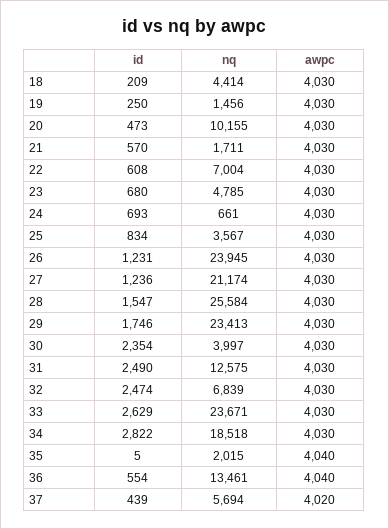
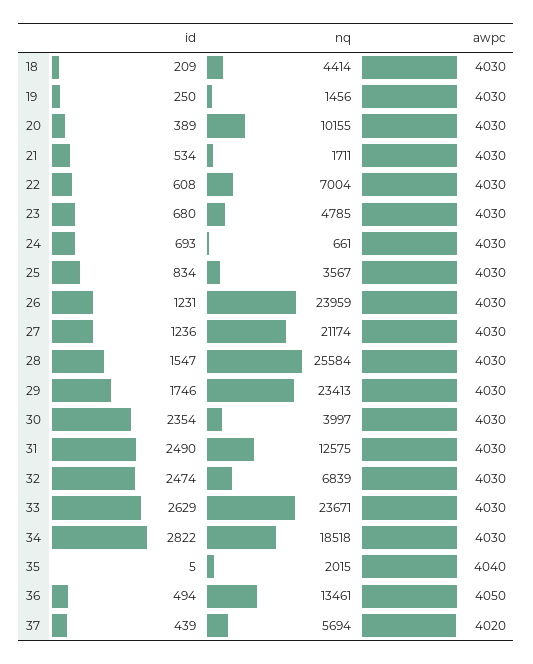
id, 20: 473 -> 389
id, 21: 570 -> 534
nq, 26: 23945 -> 23959
id, 36: 554 -> 494
awpc, 36: 4040 -> 4050

